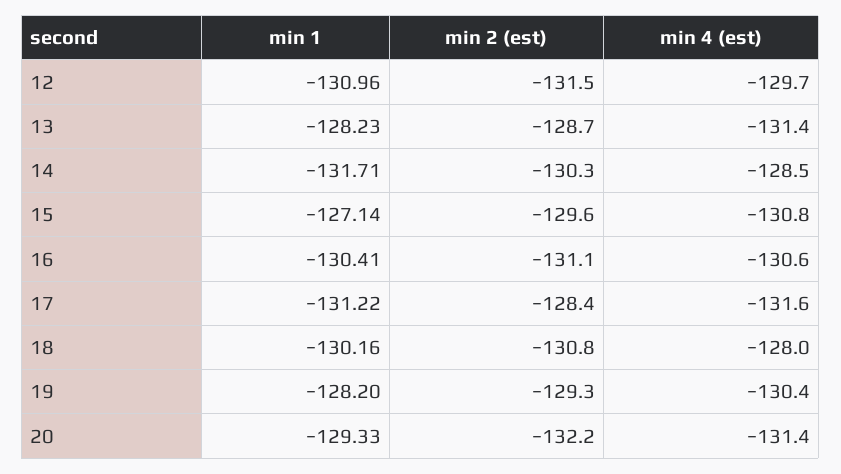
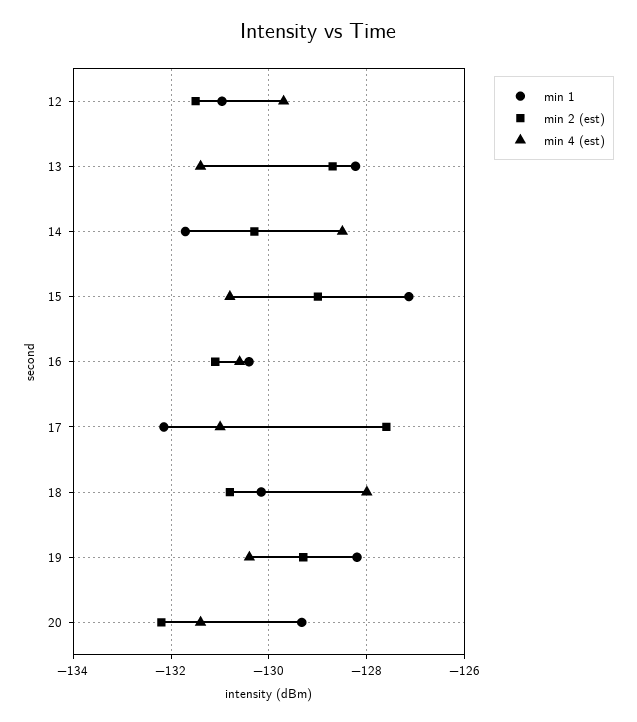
min 2 (est), 15: -129.6 -> -129
min 1, 17: -131.22 -> -132.2
min 2 (est), 17: -128.4 -> -127.6
min 4 (est), 17: -131.6 -> -131

